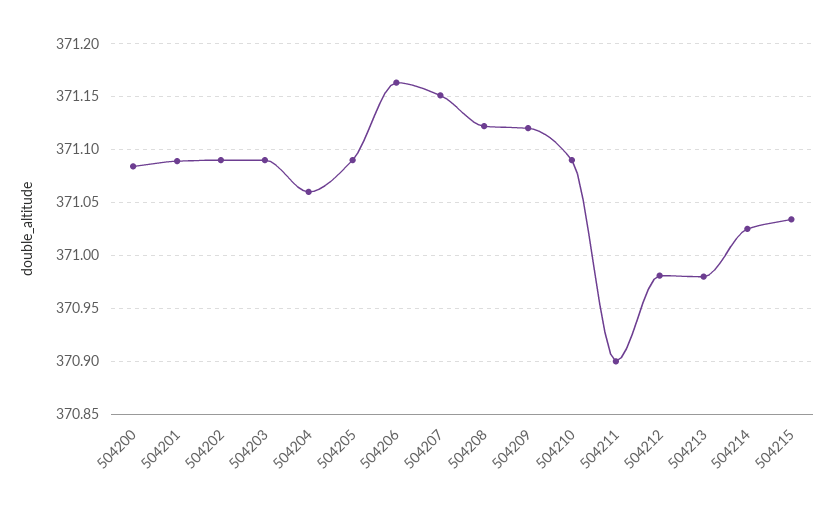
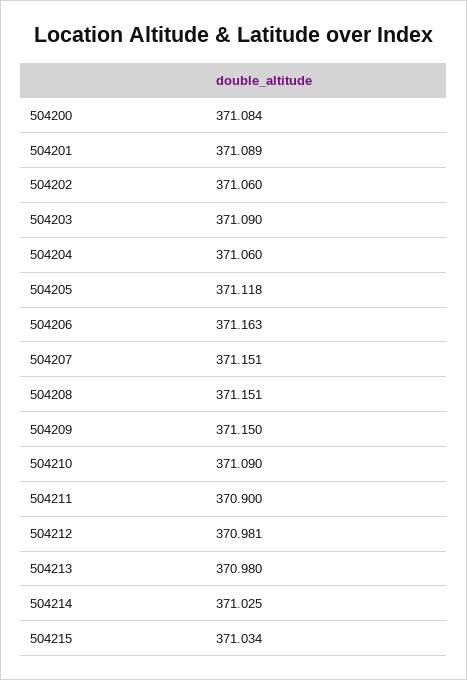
504202: 371.09 -> 371.06
504205: 371.09 -> 371.118
504208: 371.12 -> 371.151
504209: 371.12 -> 371.15

